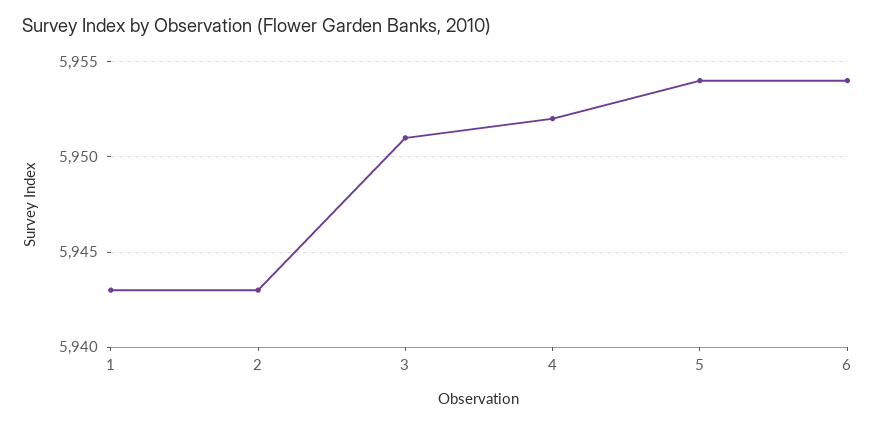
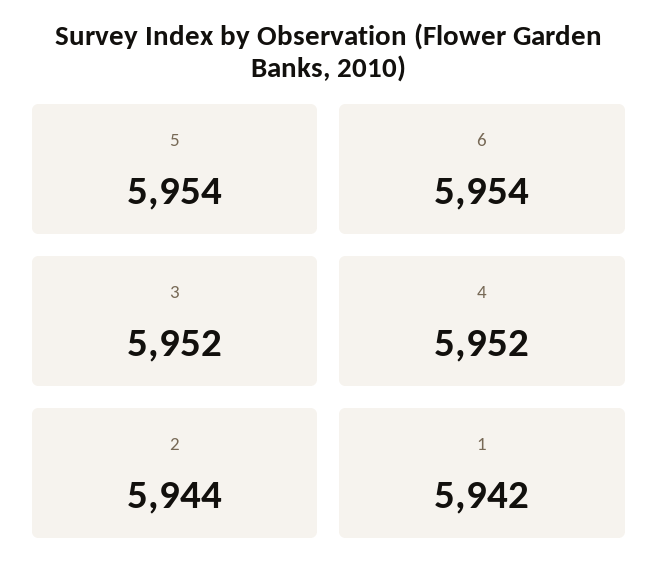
1: 5943 -> 5942
2: 5943 -> 5944
3: 5951 -> 5952

